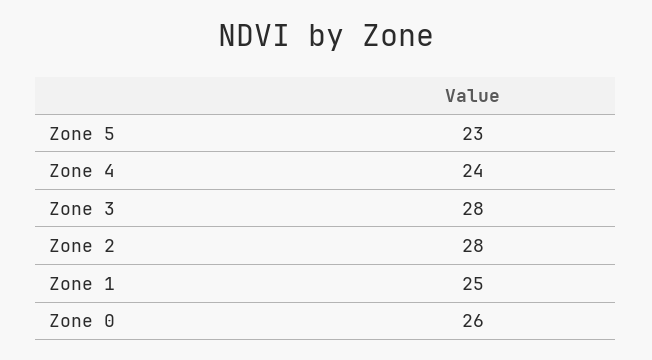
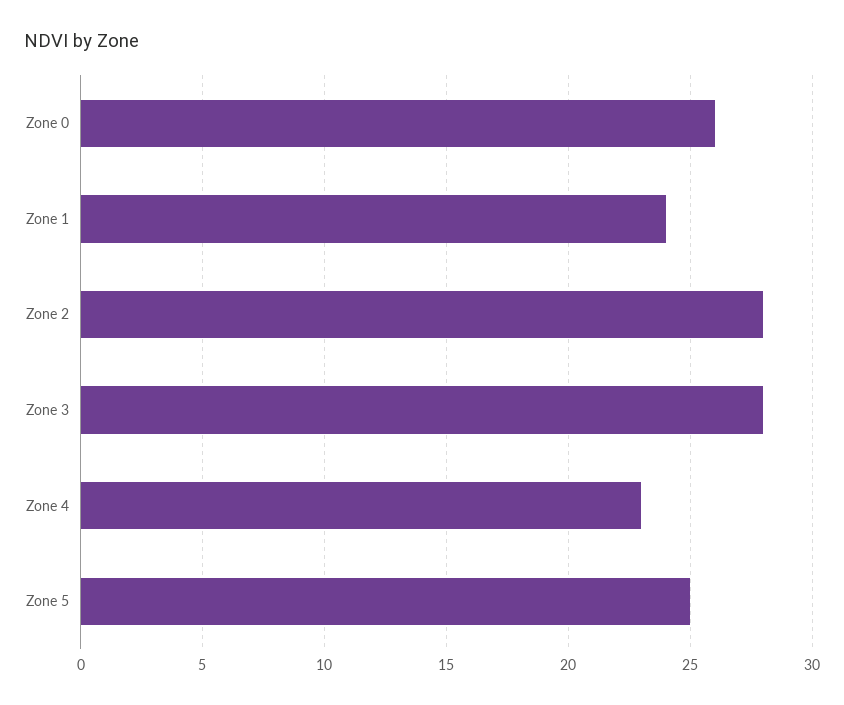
Zone 5: 23 -> 25
Zone 4: 24 -> 23
Zone 1: 25 -> 24

